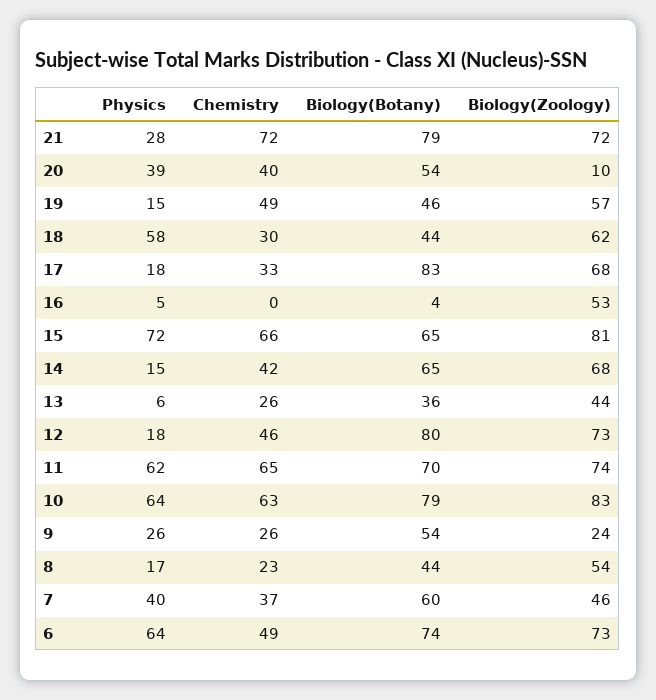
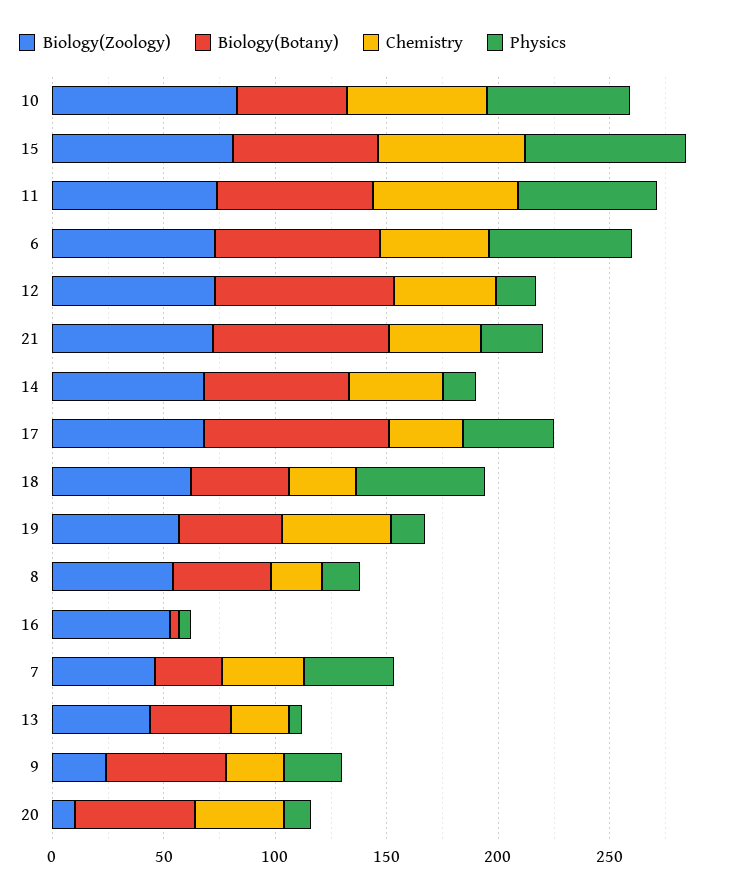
Chemistry, 21: 72 -> 40
Physics, 20: 39 -> 10
Physics, 17: 18 -> 40
Biology(Botany), 10: 79 -> 50
Biology(Botany), 7: 60 -> 30

